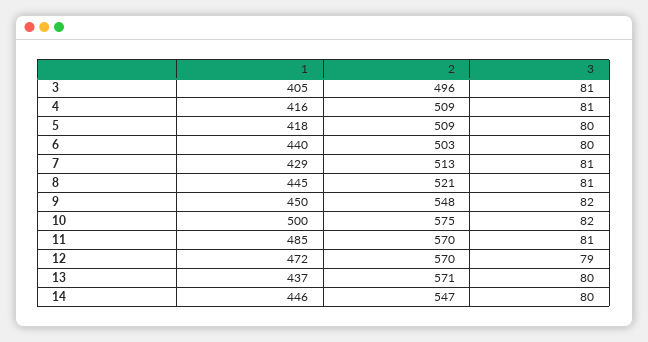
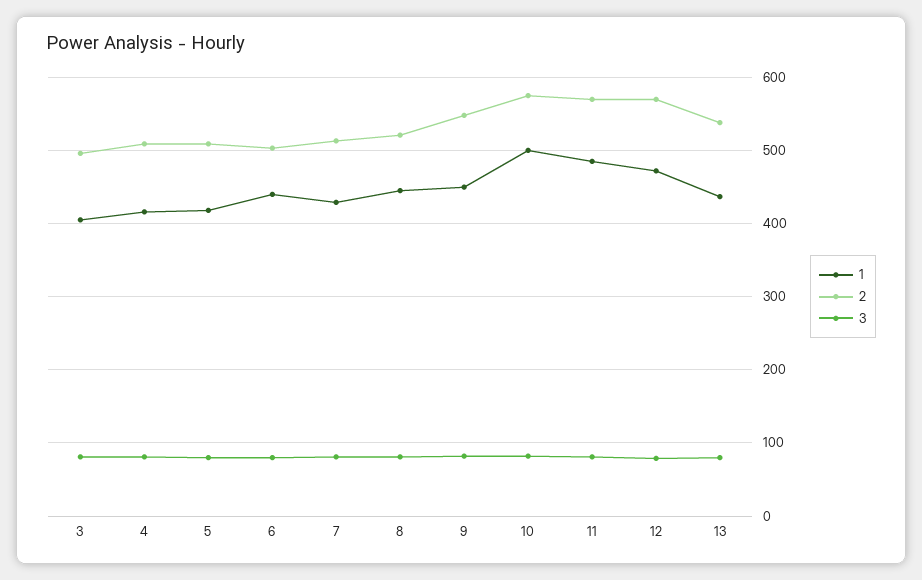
2, 13: 571 -> 540
1, 14: 446 -> none
2, 14: 547 -> none
3, 14: 80 -> none

